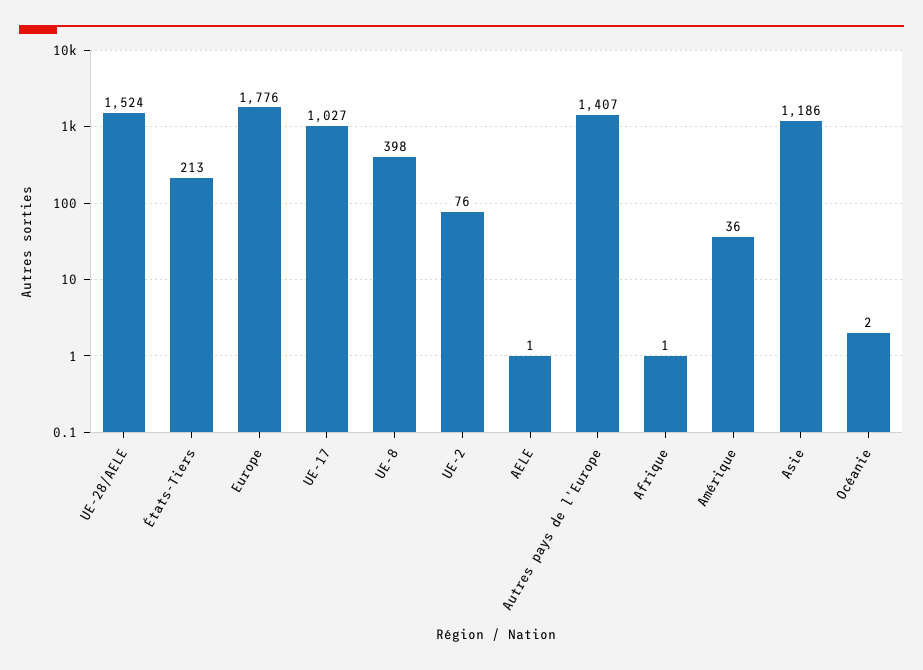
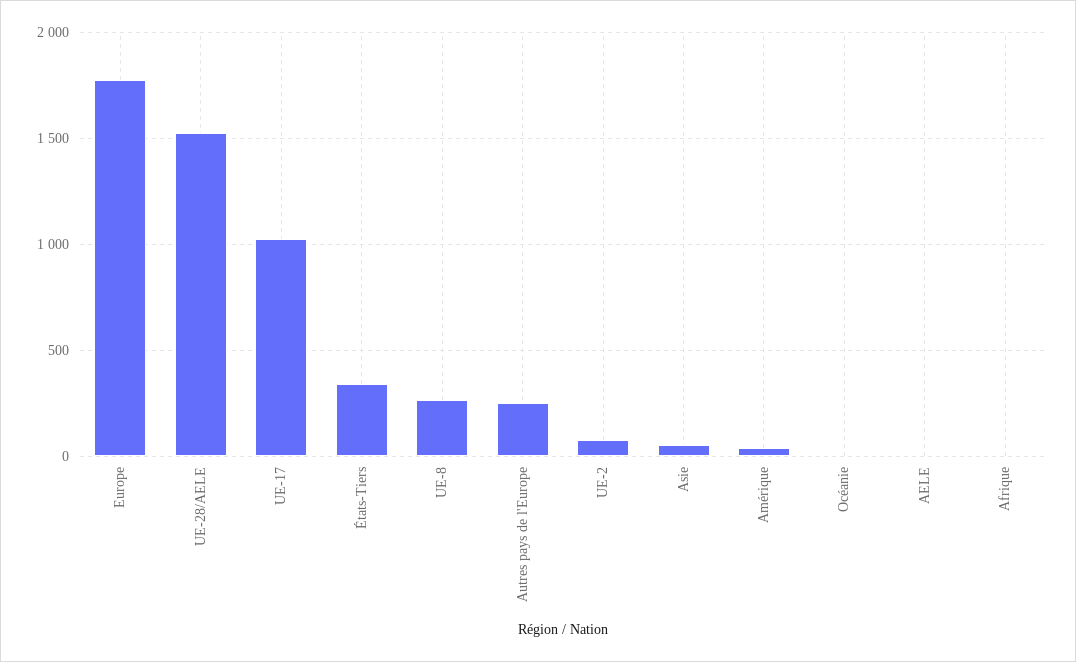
États-Tiers: 213 -> 350
UE-8: 398 -> 250
Autres pays de l'Europe: 1407 -> 250
Asie: 1186 -> 50

